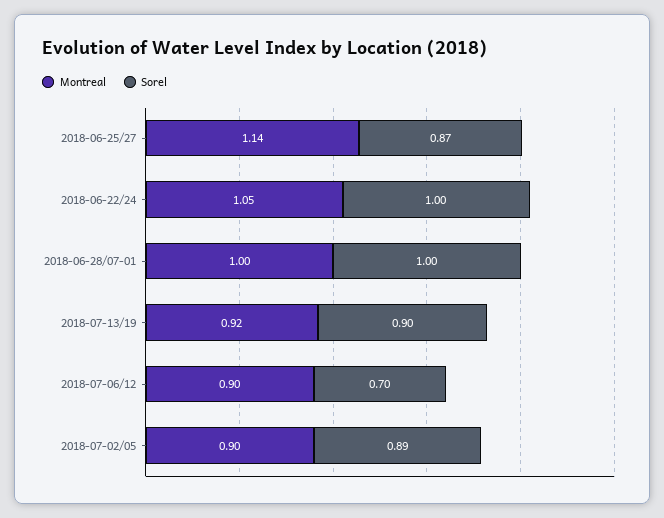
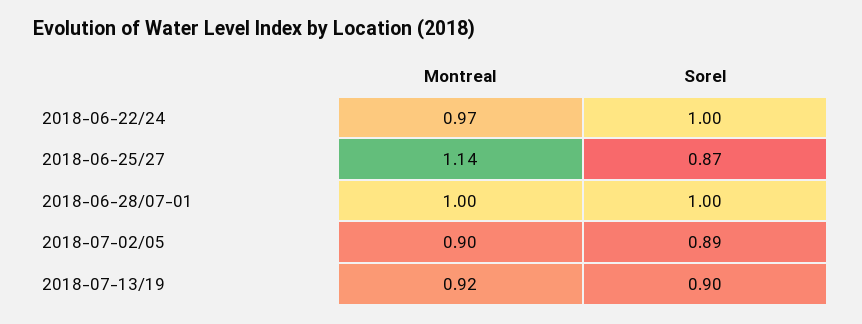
Montreal, 2018-06-22/24: 1.05 -> 0.97
Montreal, 2018-07-06/12: 0.9 -> none
Sorel, 2018-07-06/12: 0.7 -> none

